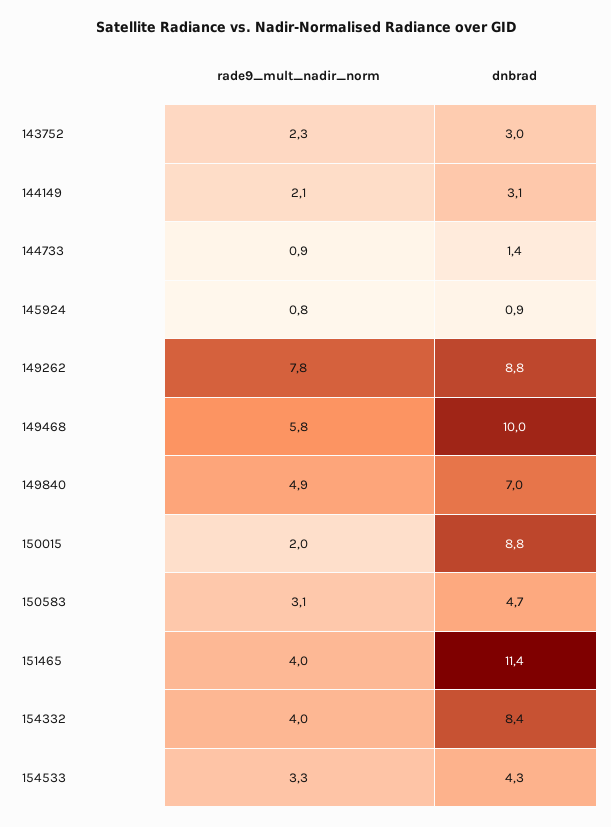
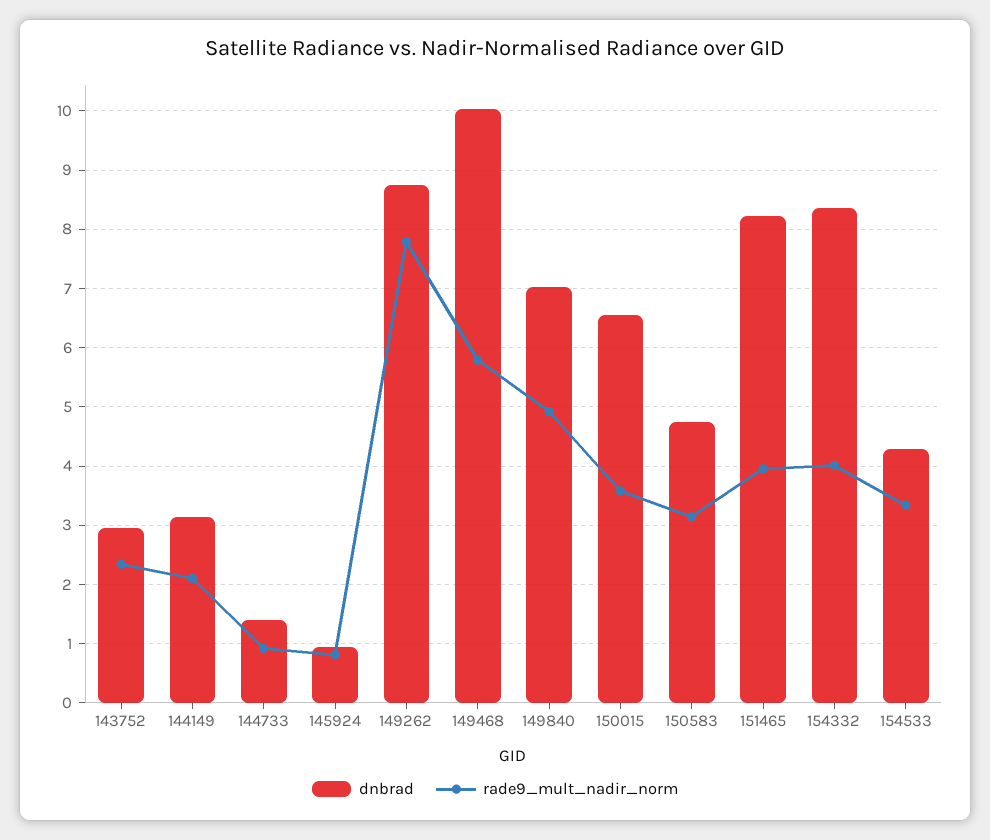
rade9_mult_nadir_norm, 150015: 2 -> 3.6
dnbrad, 150015: 8.8 -> 6.6
dnbrad, 151465: 11.4 -> 8.2

